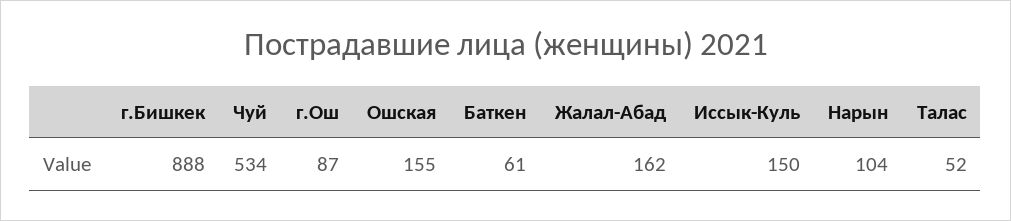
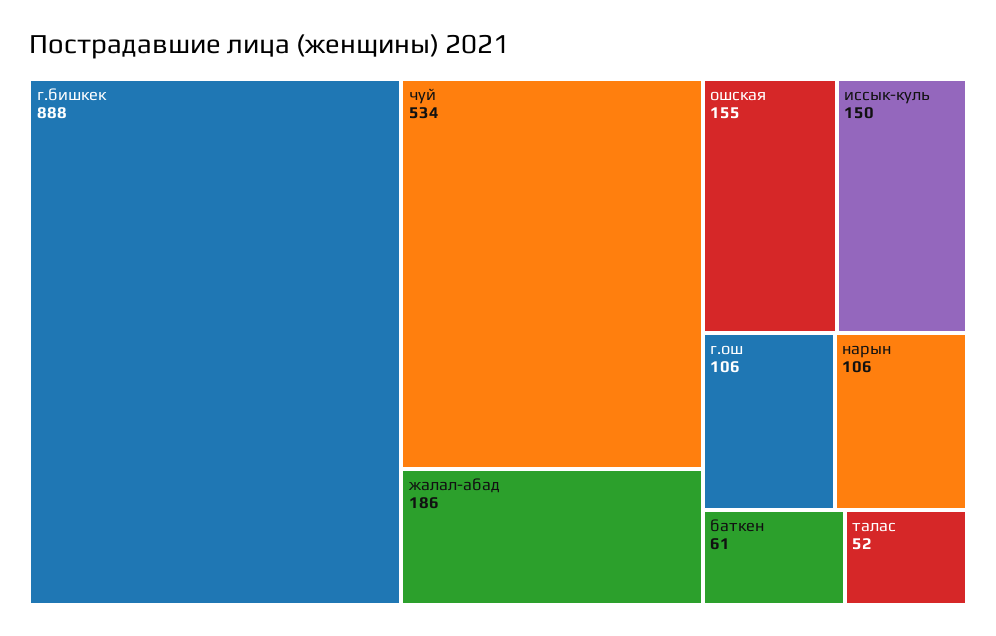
г.Ош: 87 -> 106
Жалал-Абад: 162 -> 186
Нарын: 104 -> 106

